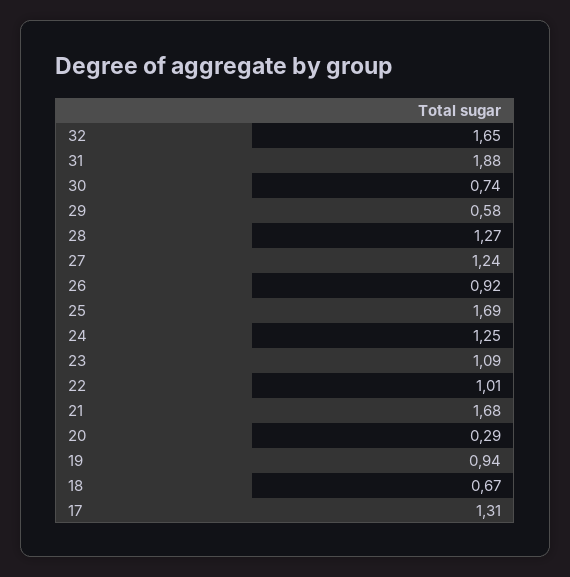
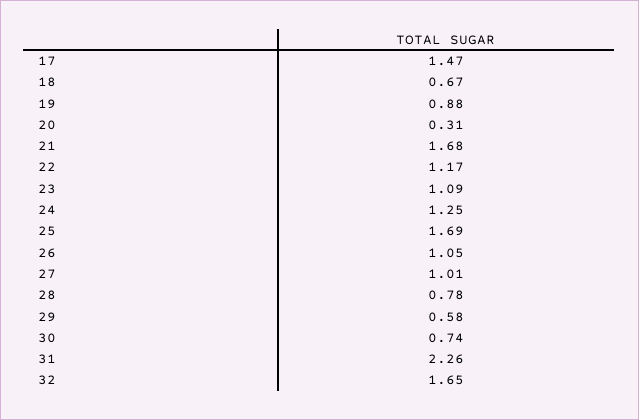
31: 1.88 -> 2.26
28: 1.27 -> 0.78
27: 1.24 -> 1.01
26: 0.92 -> 1.05
22: 1.01 -> 1.17
20: 0.29 -> 0.31
19: 0.94 -> 0.88
17: 1.31 -> 1.47

